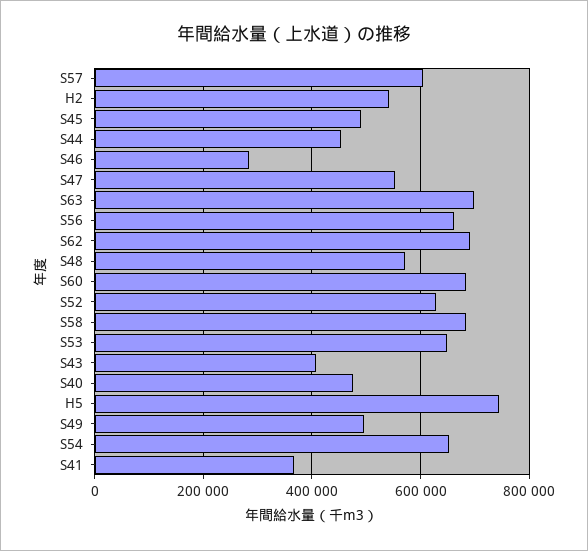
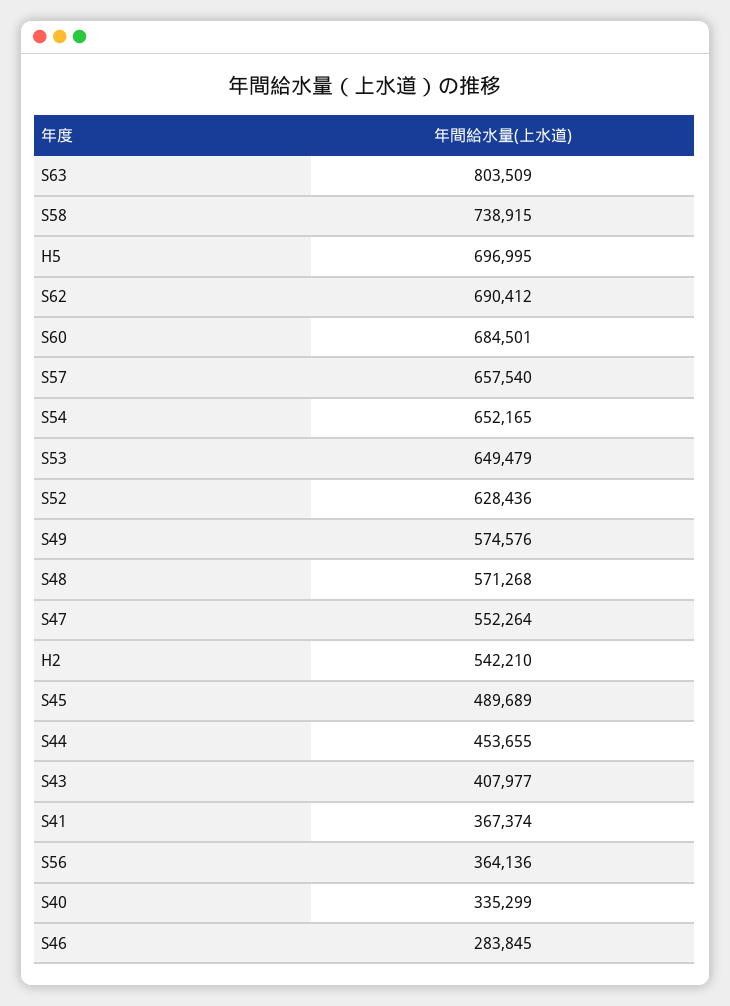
S57: 600000 -> 657540
S63: 700000 -> 803509
S56: 660000 -> 364136
S58: 680000 -> 738915
S40: 480000 -> 335299
H5: 740000 -> 696995
S49: 500000 -> 574576

